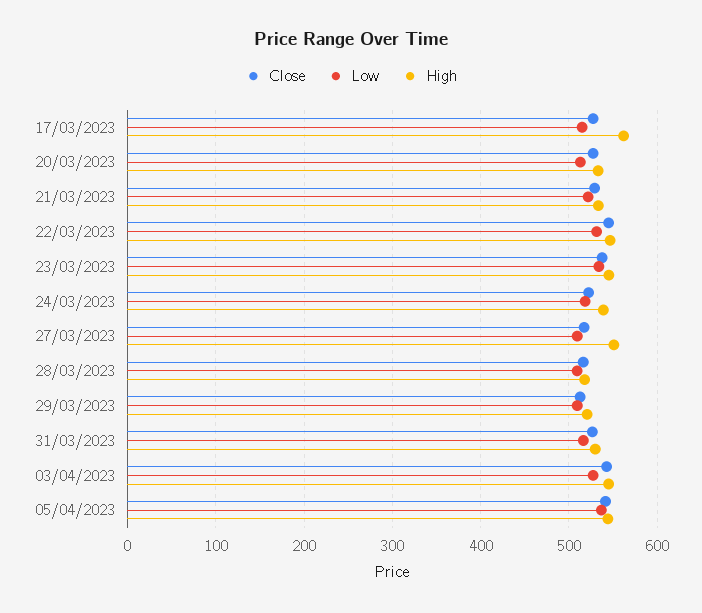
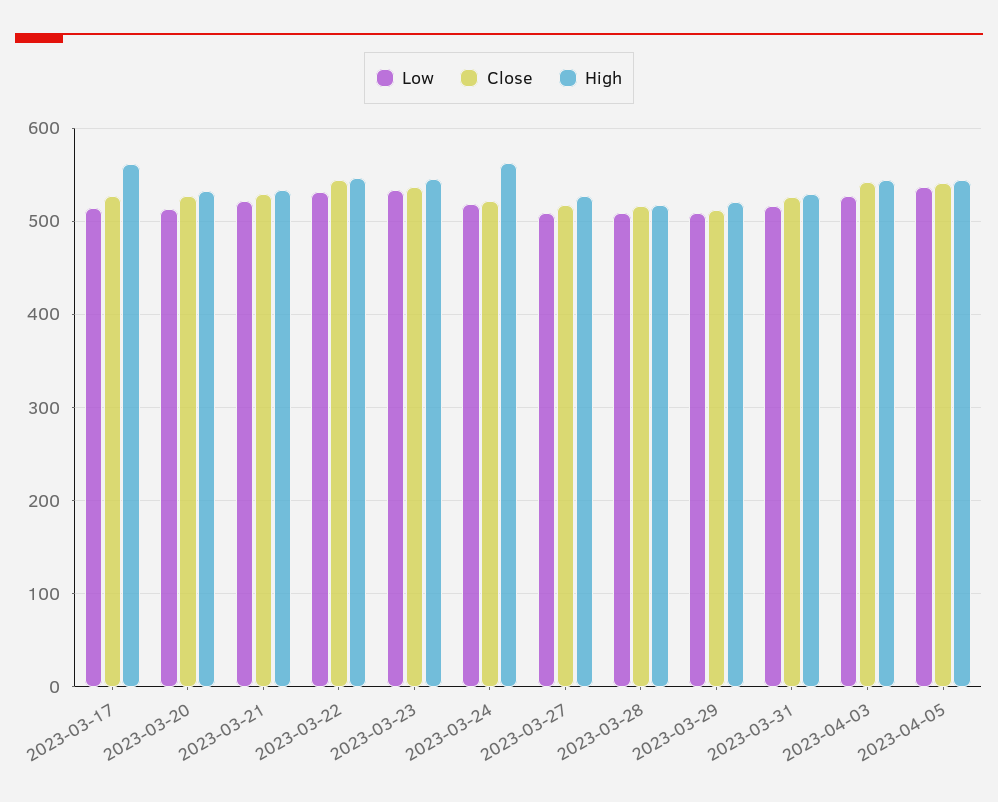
High, 24/03/2023: 540 -> 560
High, 27/03/2023: 550 -> 530

